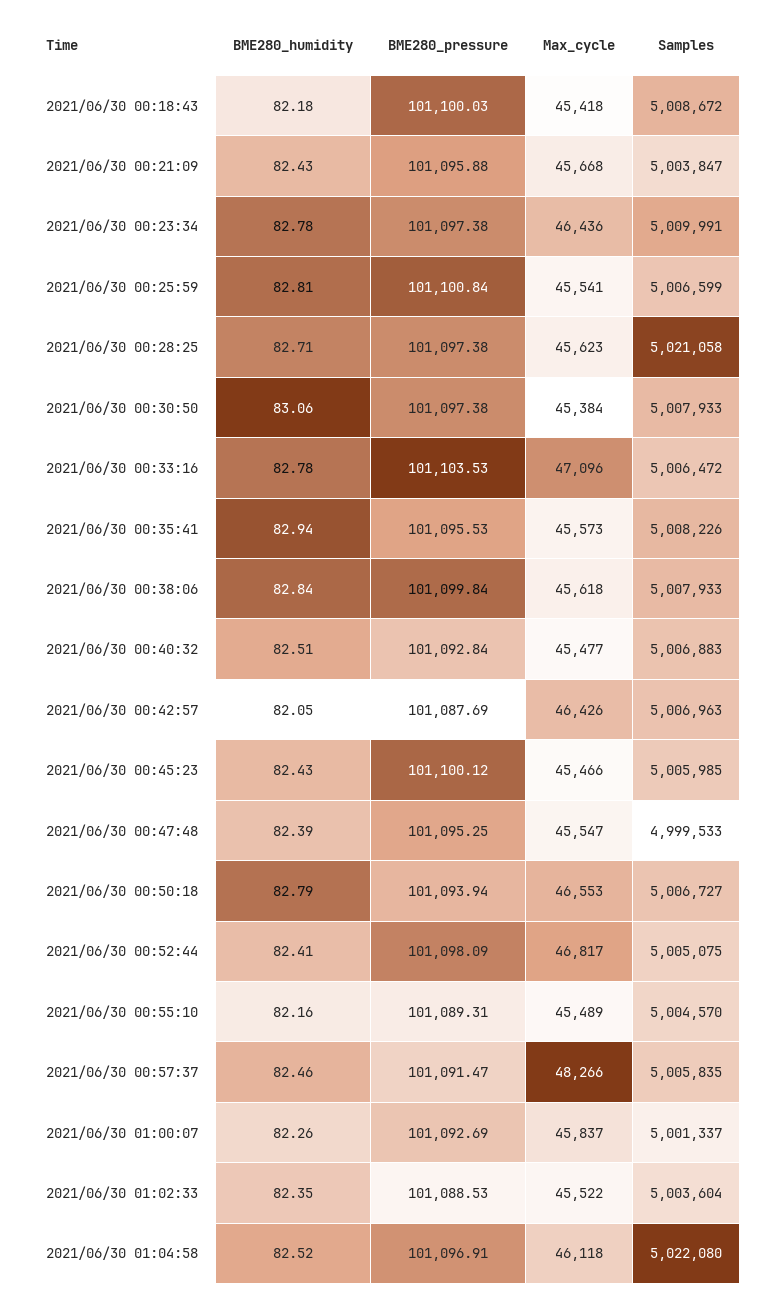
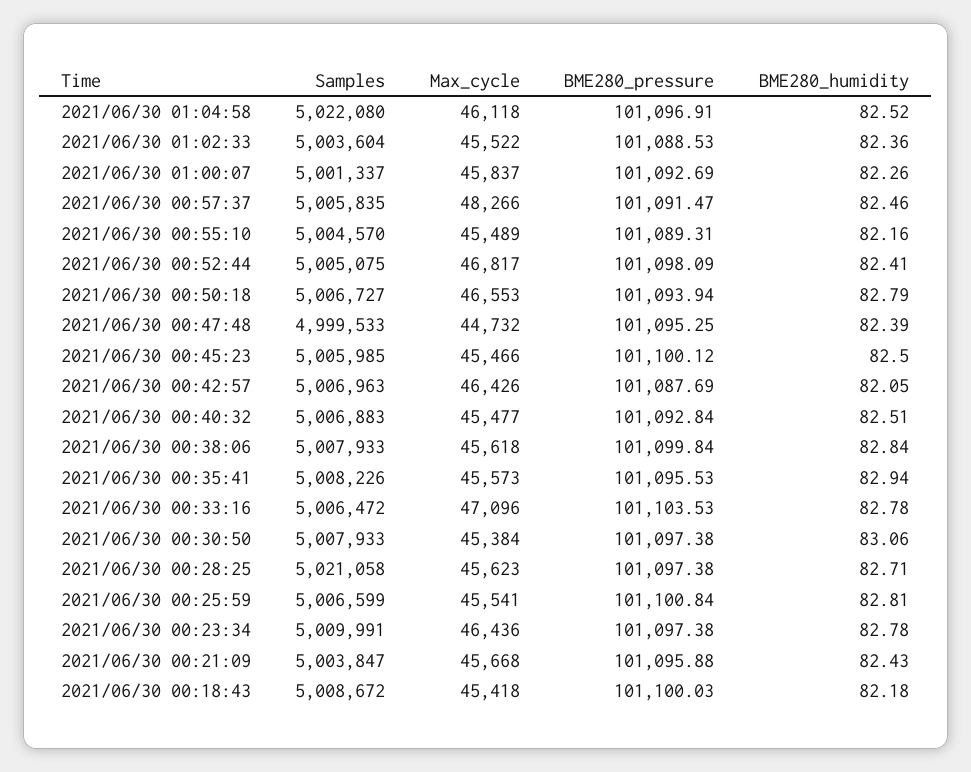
BME280_humidity, 2021/06/30 00:45:23: 82.43 -> 82.5
Max_cycle, 2021/06/30 00:47:48: 45547 -> 44732
BME280_humidity, 2021/06/30 01:02:33: 82.35 -> 82.36

